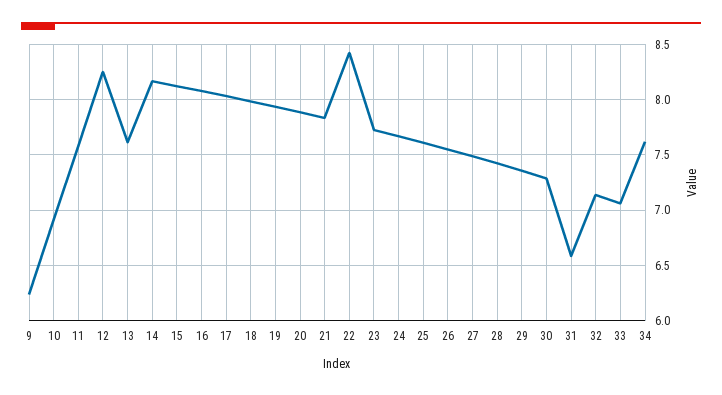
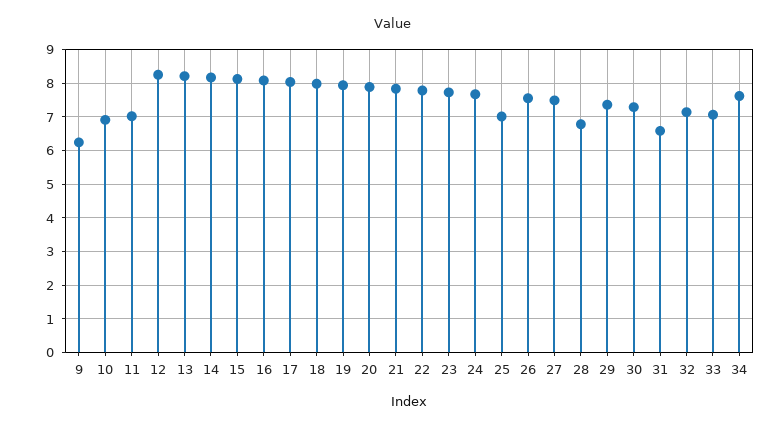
11: 7.6 -> 7
13: 7.6 -> 8.2
22: 8.4 -> 7.8
25: 7.6 -> 7
28: 7.4 -> 6.8

